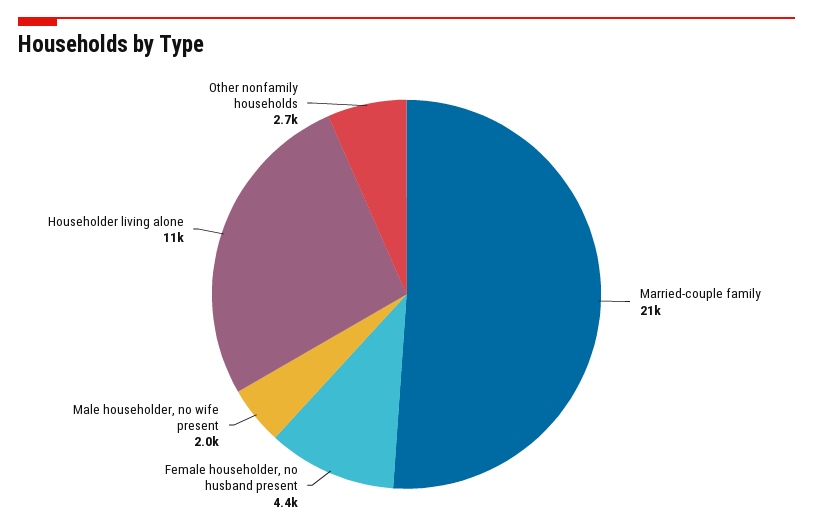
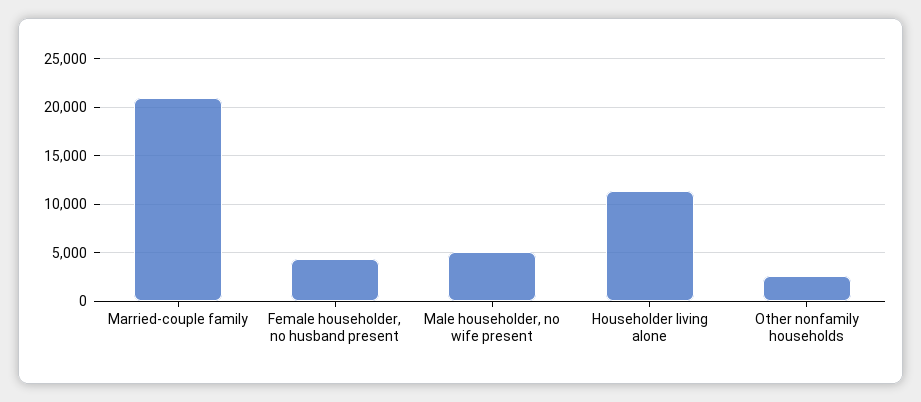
Male householder, no wife present: 2000 -> 5000

